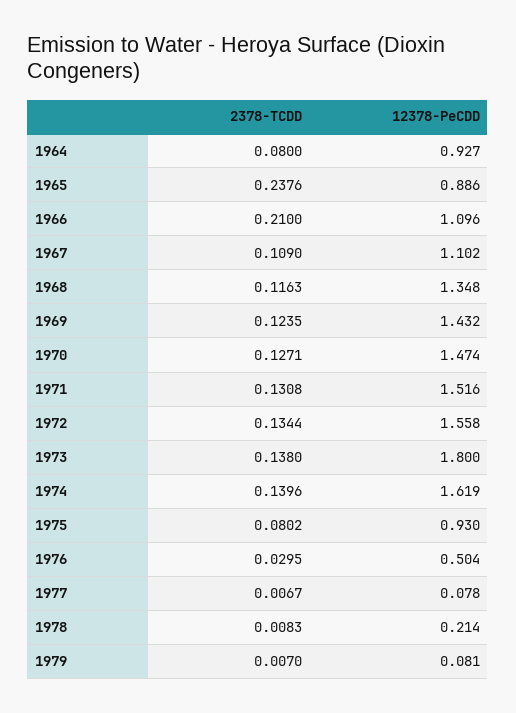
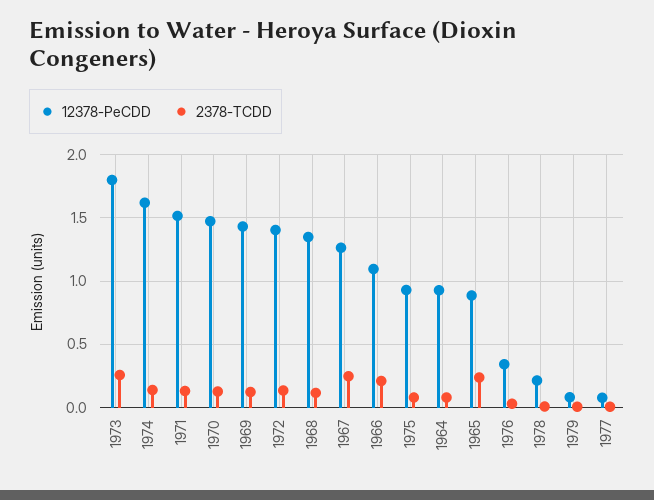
2378-TCDD, 1967: 0.109 -> 0.25
12378-PeCDD, 1967: 1.102 -> 1.25
12378-PeCDD, 1972: 1.558 -> 1.4
2378-TCDD, 1973: 0.138 -> 0.25
12378-PeCDD, 1976: 0.504 -> 0.35

